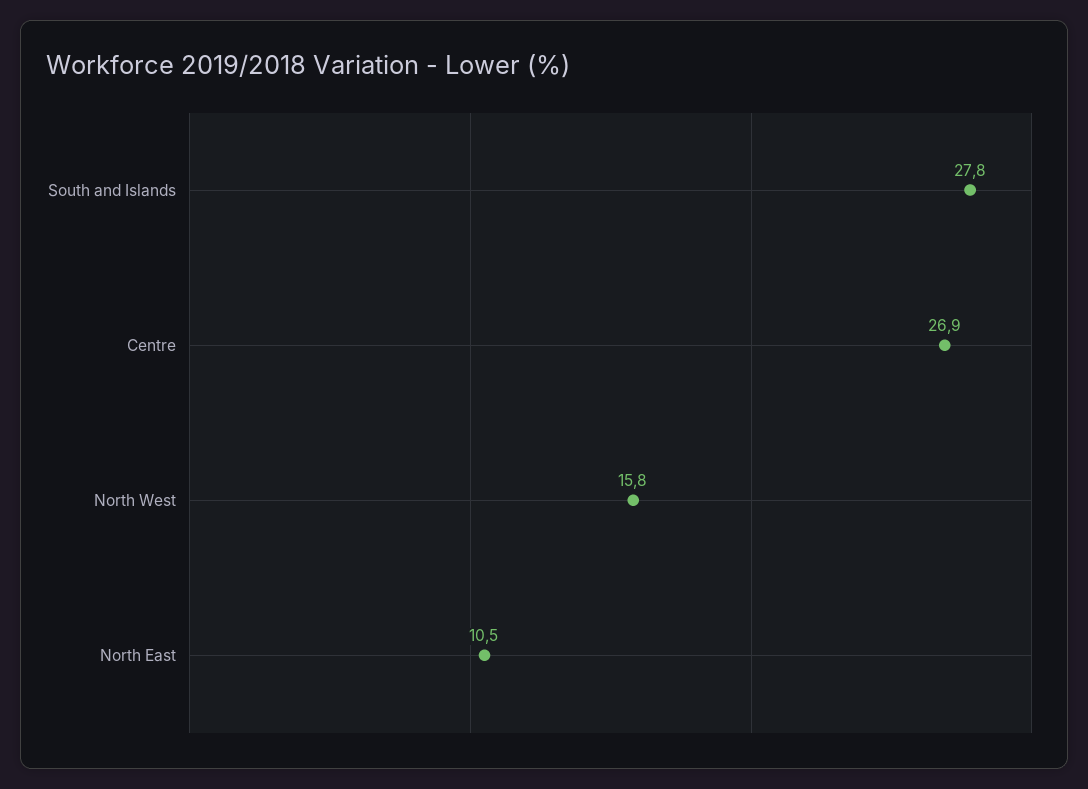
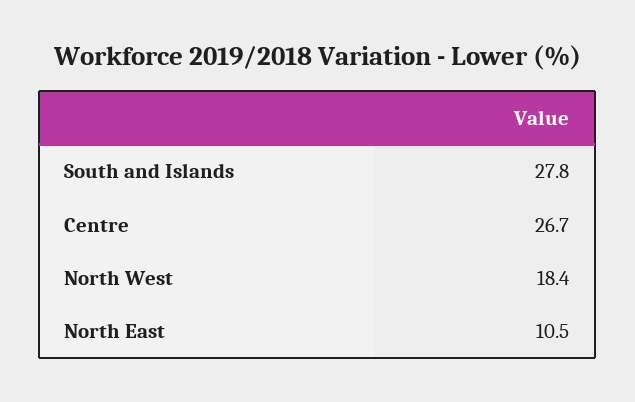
Centre: 26.9 -> 26.7
North West: 15.8 -> 18.4

